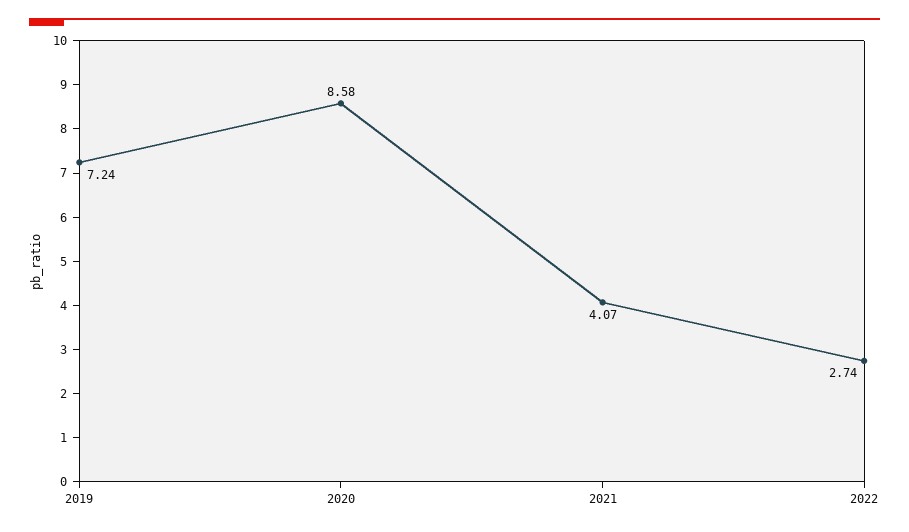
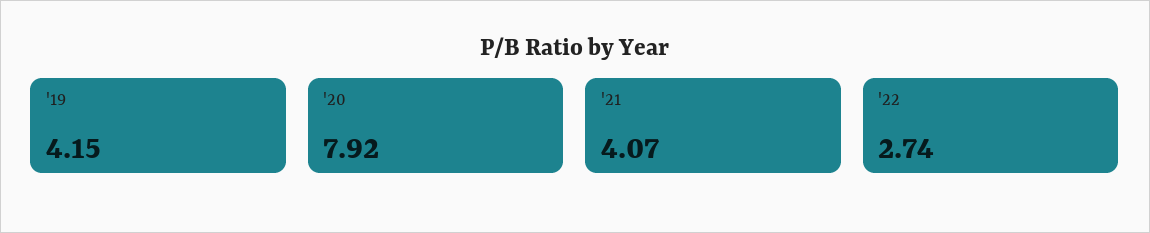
2019: 7.24 -> 4.15
2020: 8.58 -> 7.92

